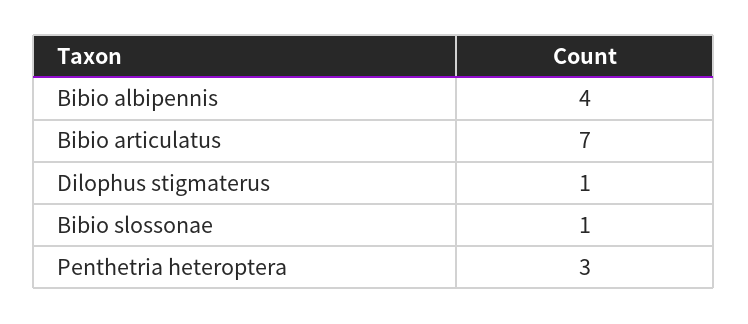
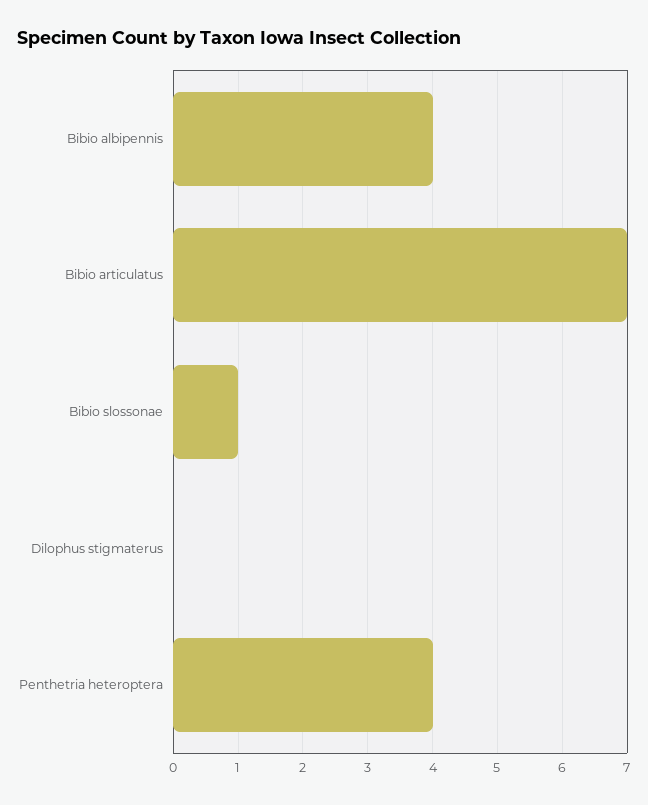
Dilophus stigmaterus: 1 -> 0
Penthetria heteroptera: 3 -> 4

